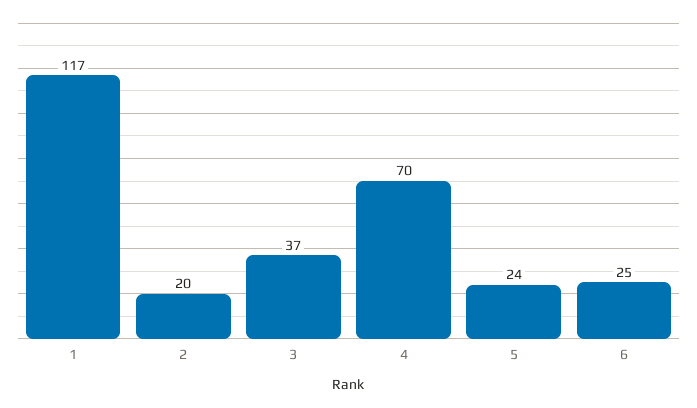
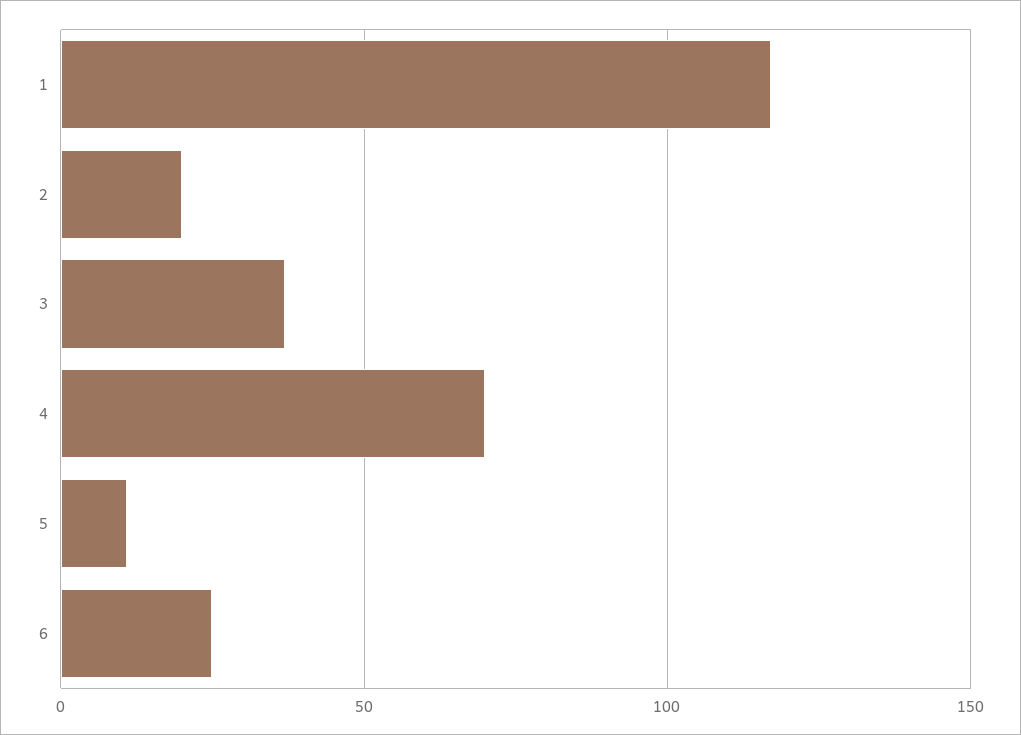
5: 24 -> 10

